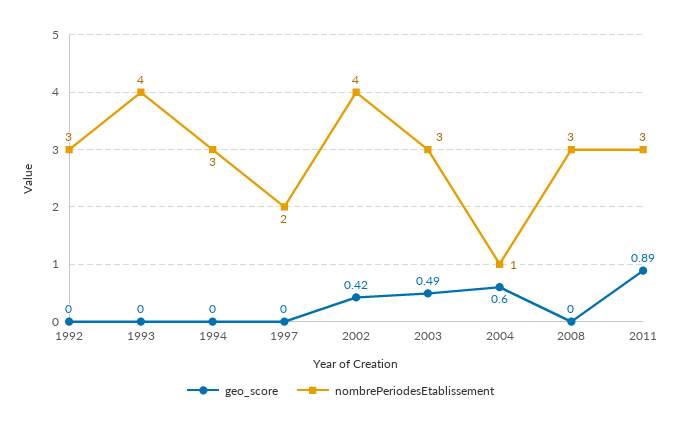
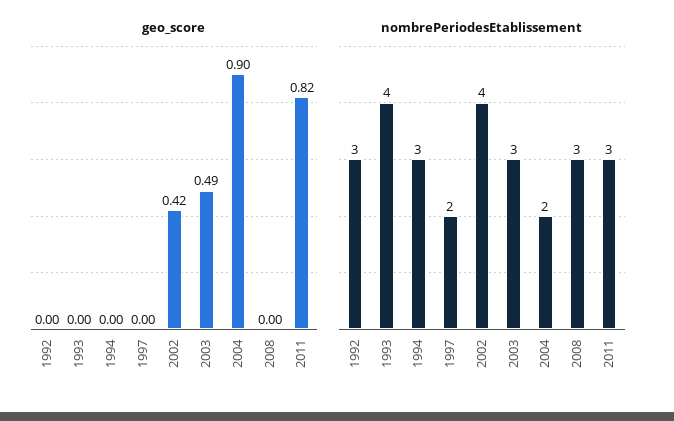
geo_score, 2004: 0.6 -> 0.9
nombrePeriodesEtablissement, 2004: 1 -> 2
geo_score, 2011: 0.89 -> 0.82

